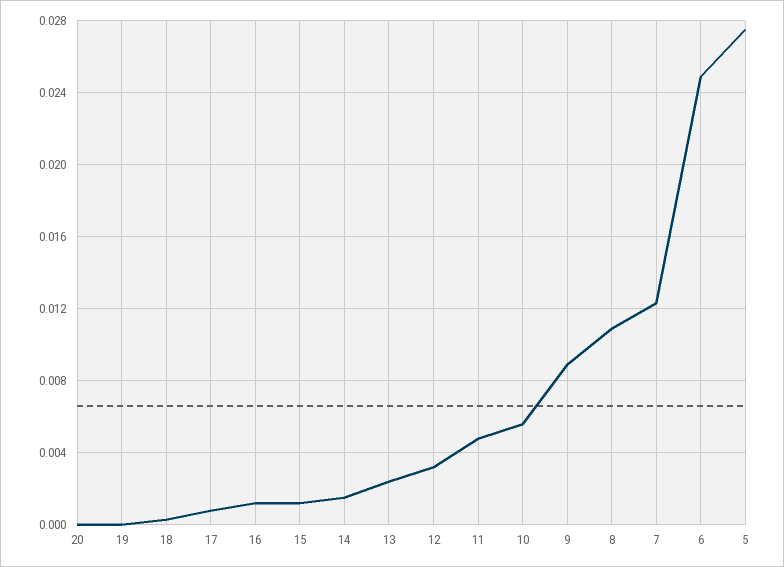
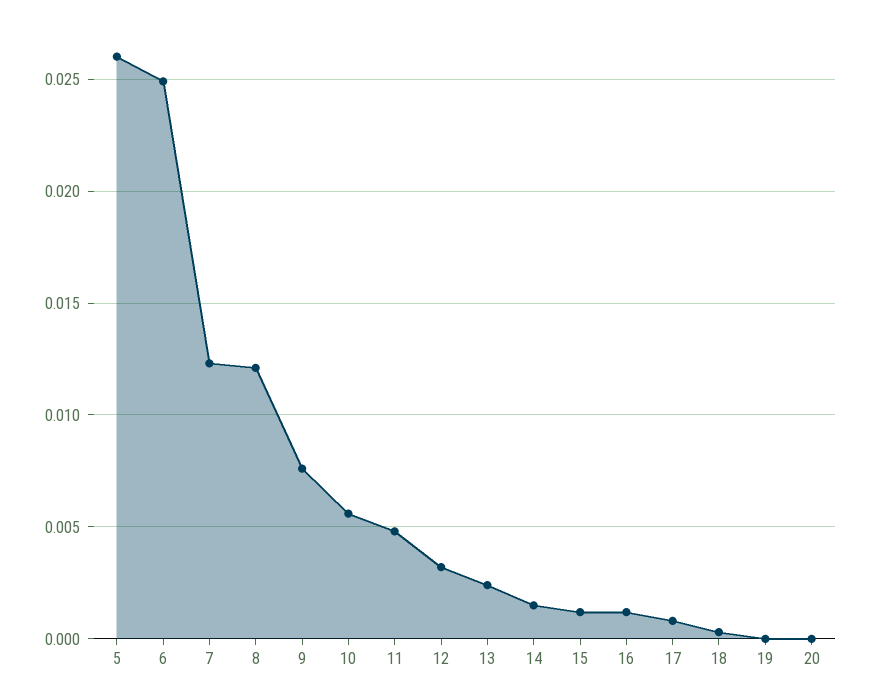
9: 0.009 -> 0.0075
8: 0.011 -> 0.012
5: 0.0275 -> 0.026

